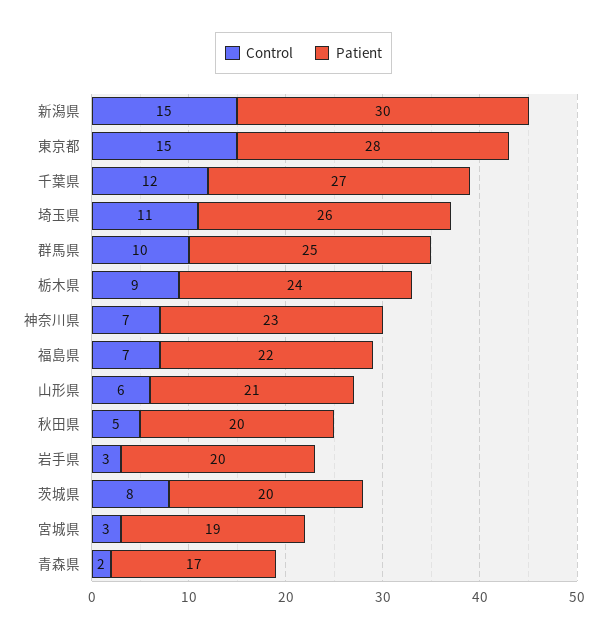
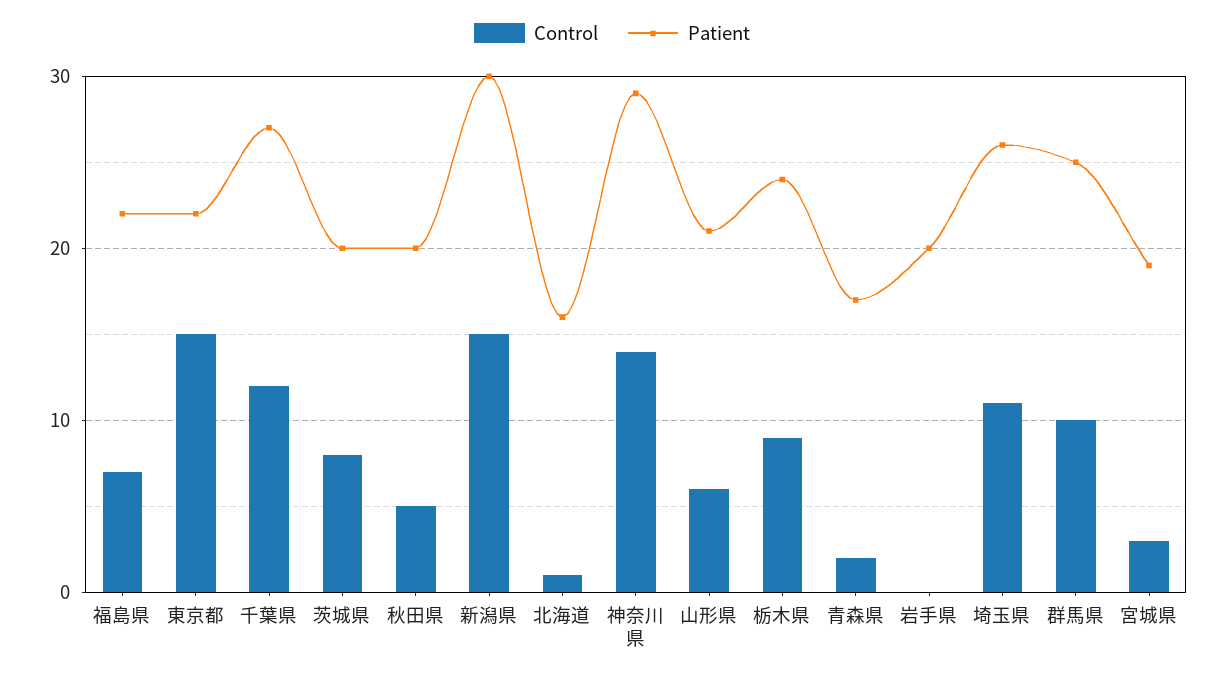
Patient, 東京都: 28 -> 22
Control, 神奈川県: 7 -> 14
Patient, 神奈川県: 23 -> 29
Control, 岩手県: 3 -> 0
Control, 北海道: none -> 1
Patient, 北海道: none -> 16

